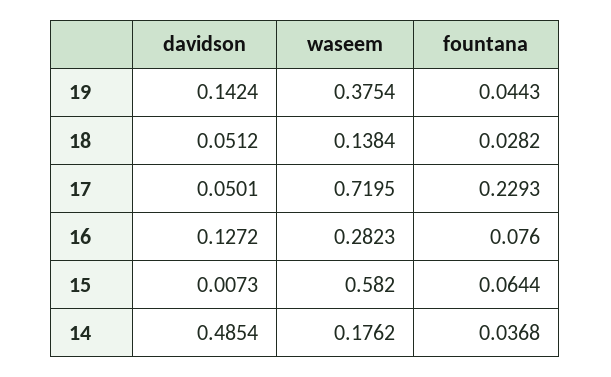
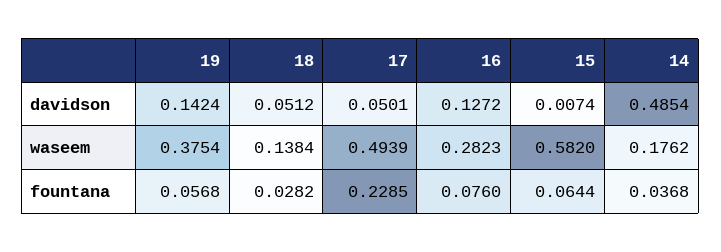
fountana, 19: 0.0443 -> 0.0568
waseem, 17: 0.7195 -> 0.4939
fountana, 17: 0.2293 -> 0.2285
davidson, 15: 0.0073 -> 0.0074

